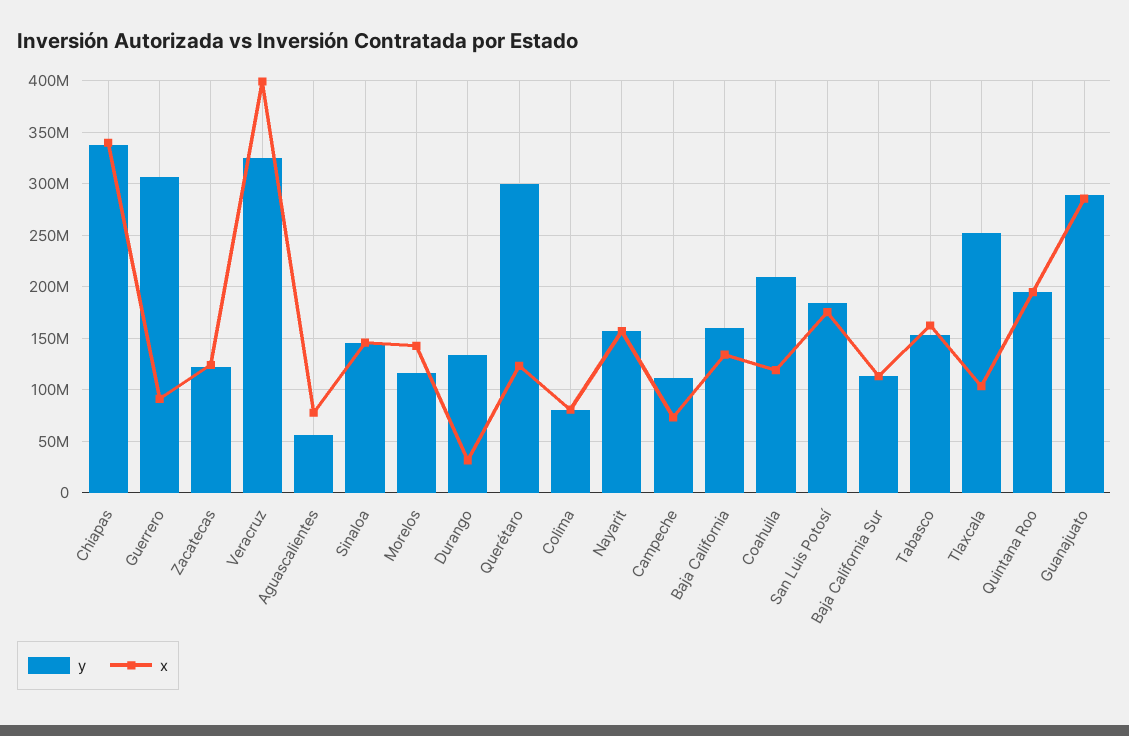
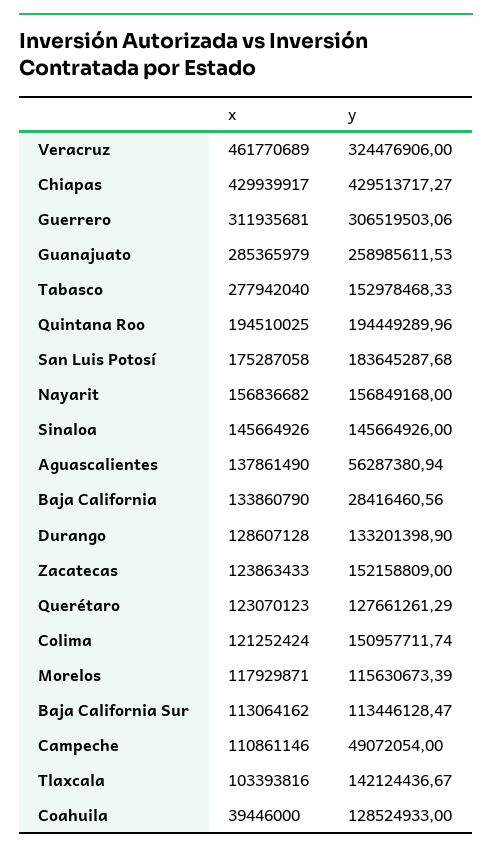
y, Chiapas: 340000000 -> 429513717.27
x, Chiapas: 340000000 -> 429939917
x, Guerrero: 90000000 -> 311935681
y, Zacatecas: 120000000 -> 152158809
x, Veracruz: 400000000 -> 461770689
x, Aguascalientes: 80000000 -> 137861490
x, Morelos: 140000000 -> 117929871
x, Durango: 30000000 -> 128607128
y, Querétaro: 300000000 -> 127661261.29
y, Colima: 80000000 -> 150957711.74
x, Colima: 80000000 -> 121252424
y, Campeche: 110000000 -> 49072054
x, Campeche: 70000000 -> 110861146
y, Baja California: 160000000 -> 28416460.56
y, Coahuila: 210000000 -> 128524933
x, Coahuila: 120000000 -> 39446000
x, Tabasco: 160000000 -> 277942040
y, Tlaxcala: 250000000 -> 142124436.67
y, Guanajuato: 290000000 -> 258985611.53

